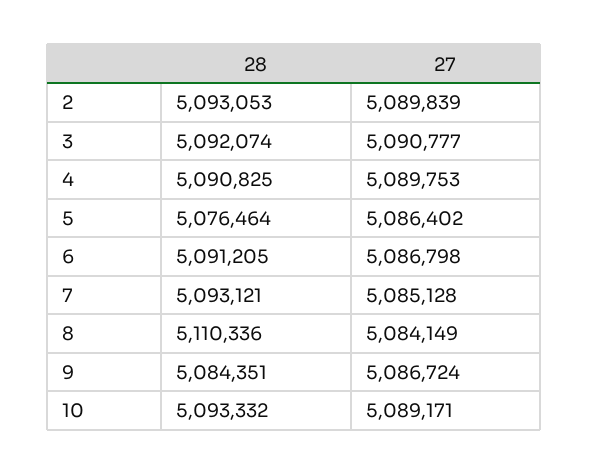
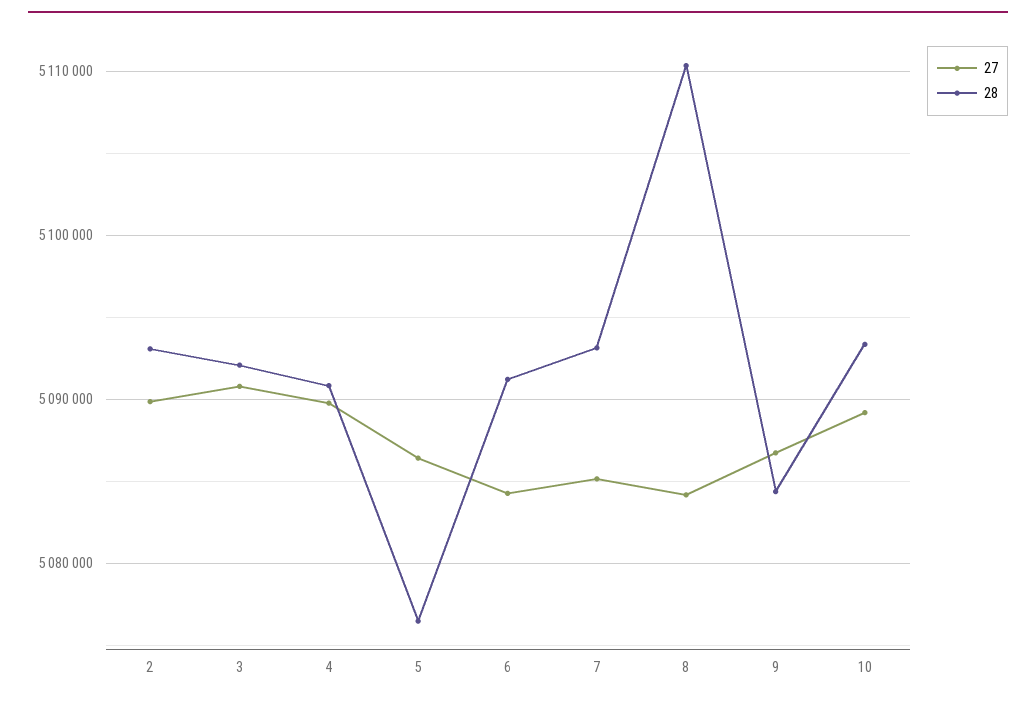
27, 6: 5086798 -> 5084000

